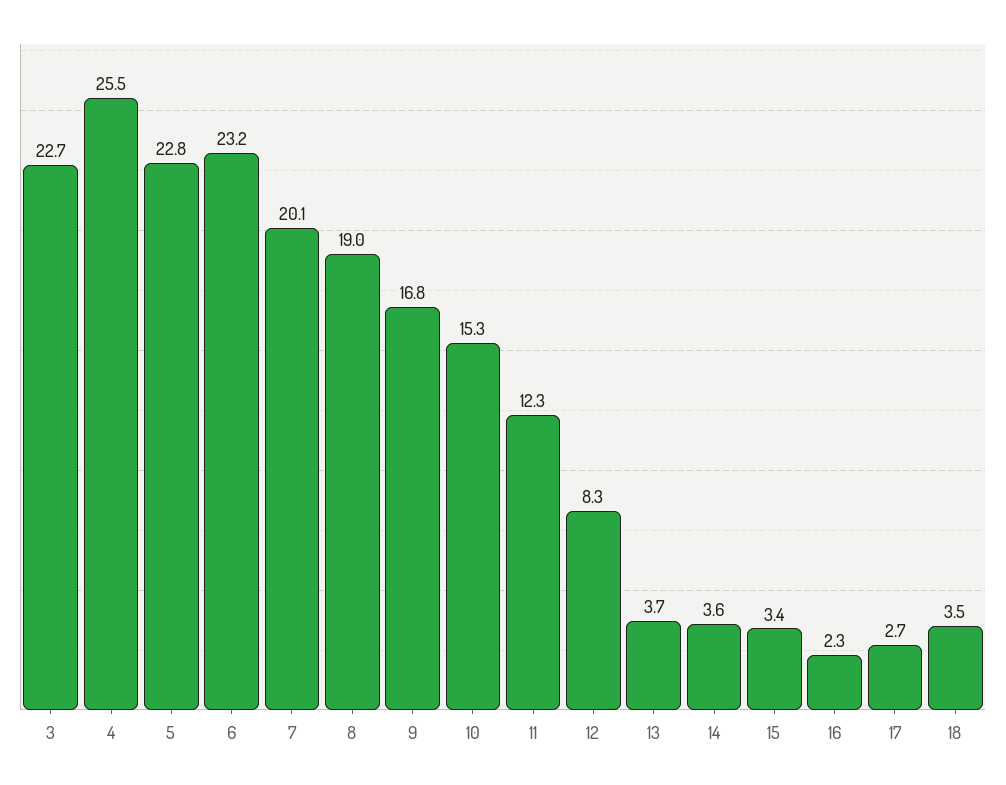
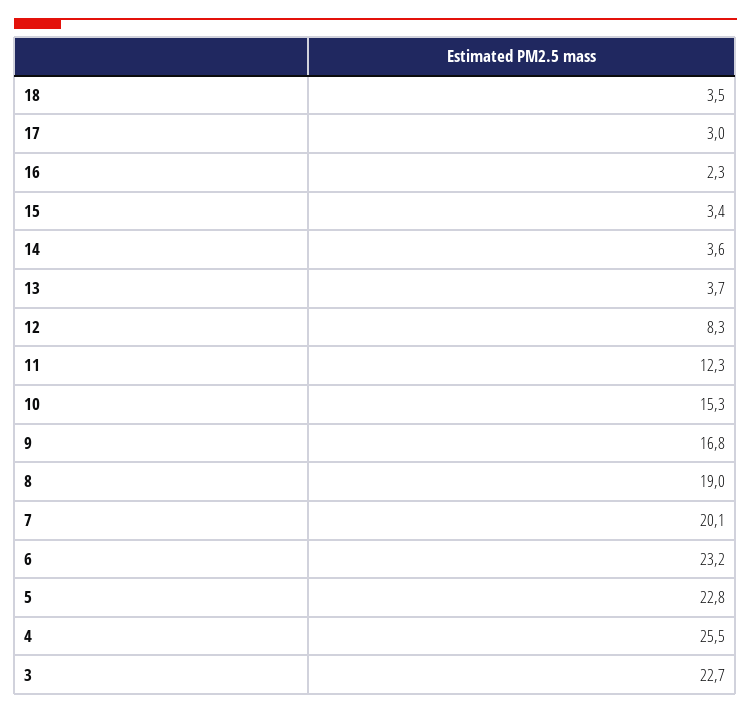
17: 2.7 -> 3

